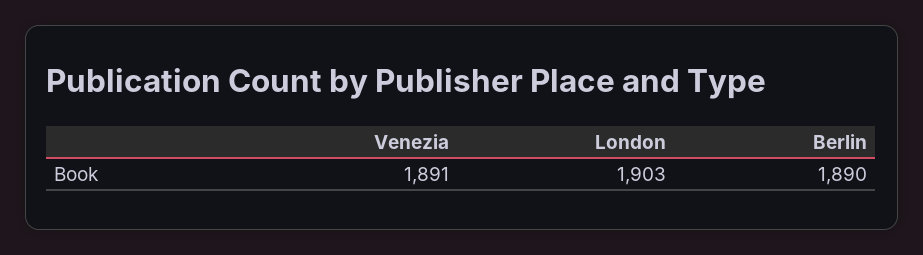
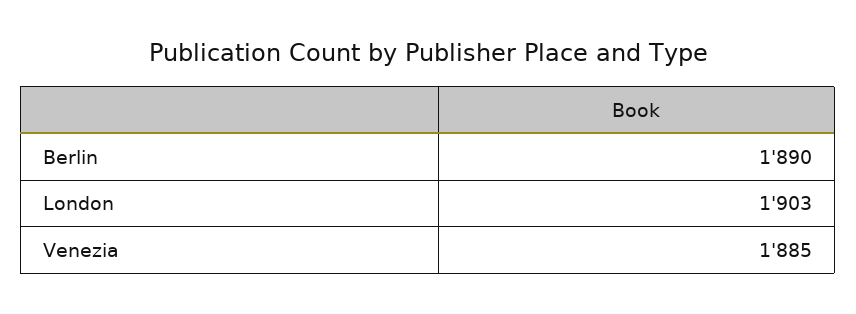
Venezia: 1891 -> 1885

